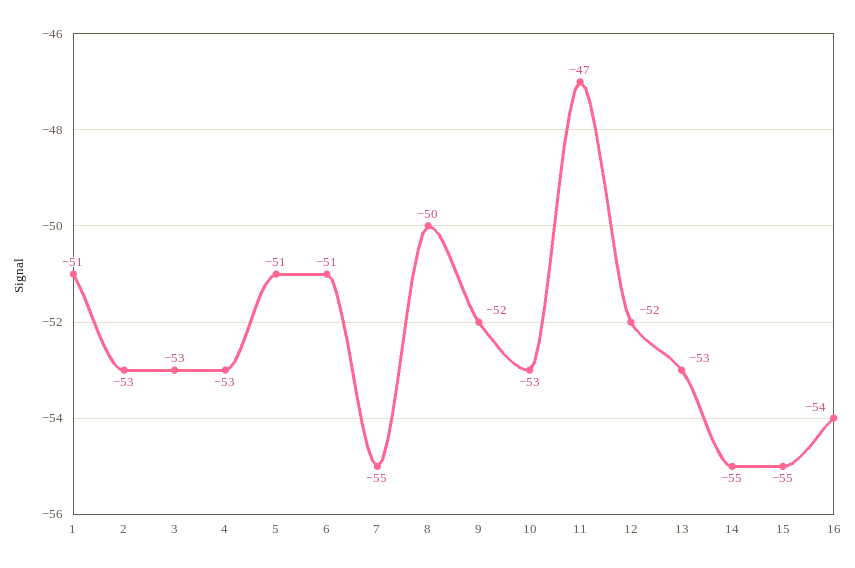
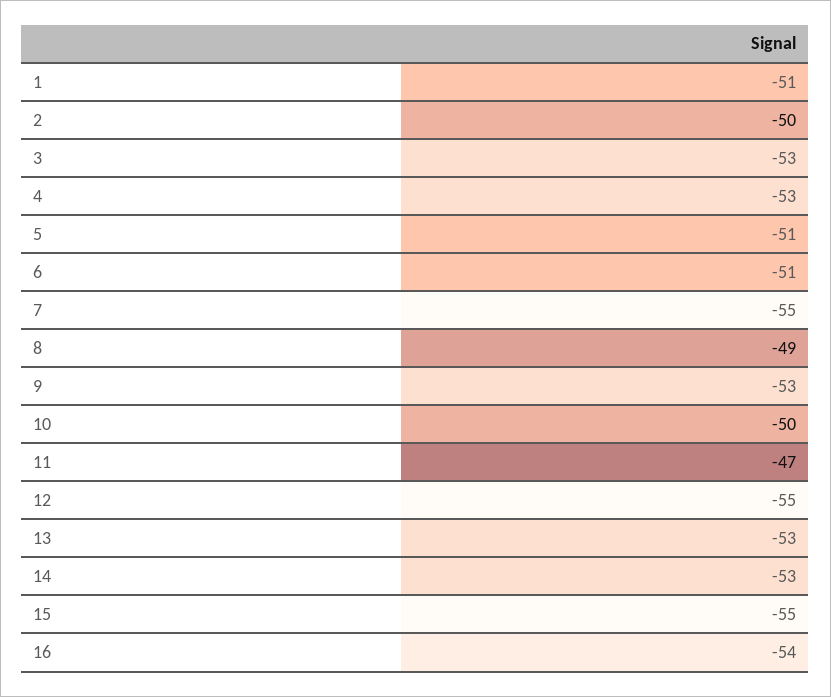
2: -53 -> -50
8: -50 -> -49
9: -52 -> -53
10: -53 -> -50
12: -52 -> -55
14: -55 -> -53

